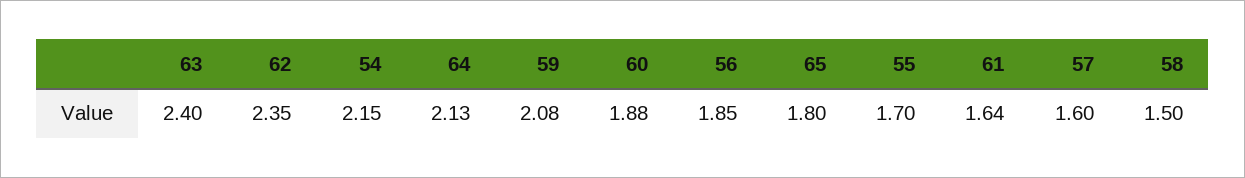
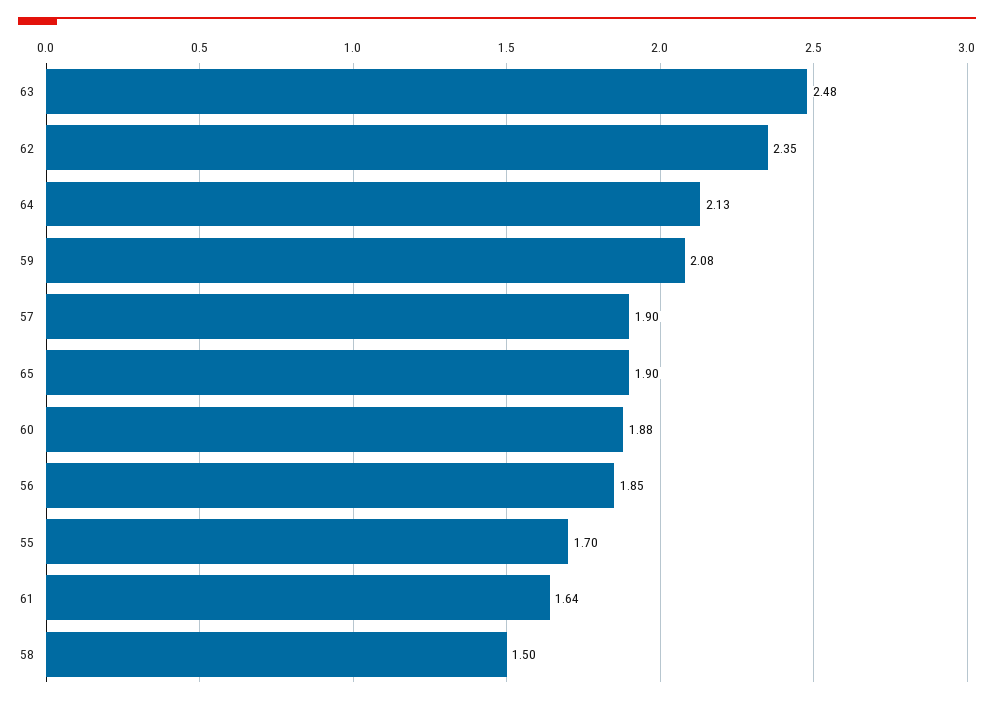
63: 2.4 -> 2.48
54: 2.15 -> none
65: 1.8 -> 1.9
57: 1.6 -> 1.9

